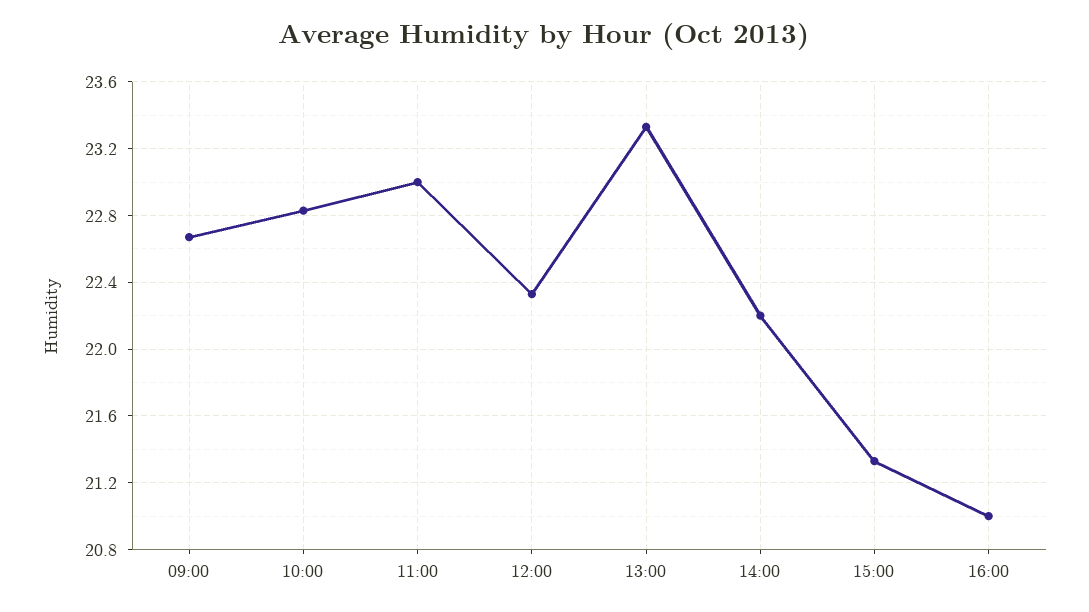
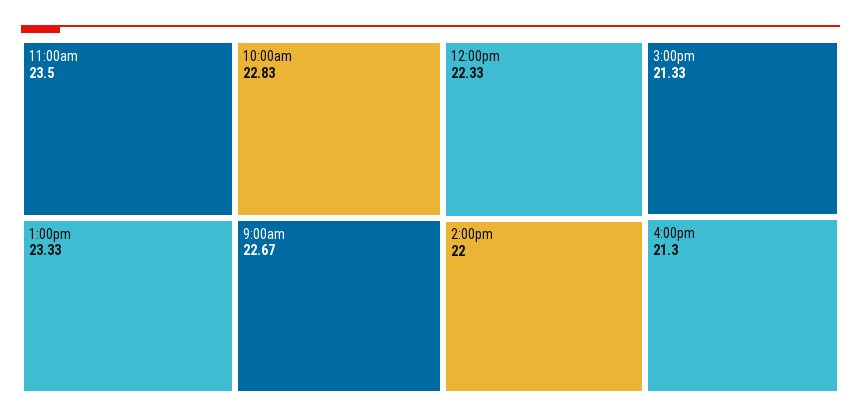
11:00: 23 -> 23.5
14:00: 22.2 -> 22
16:00: 21 -> 21.3

